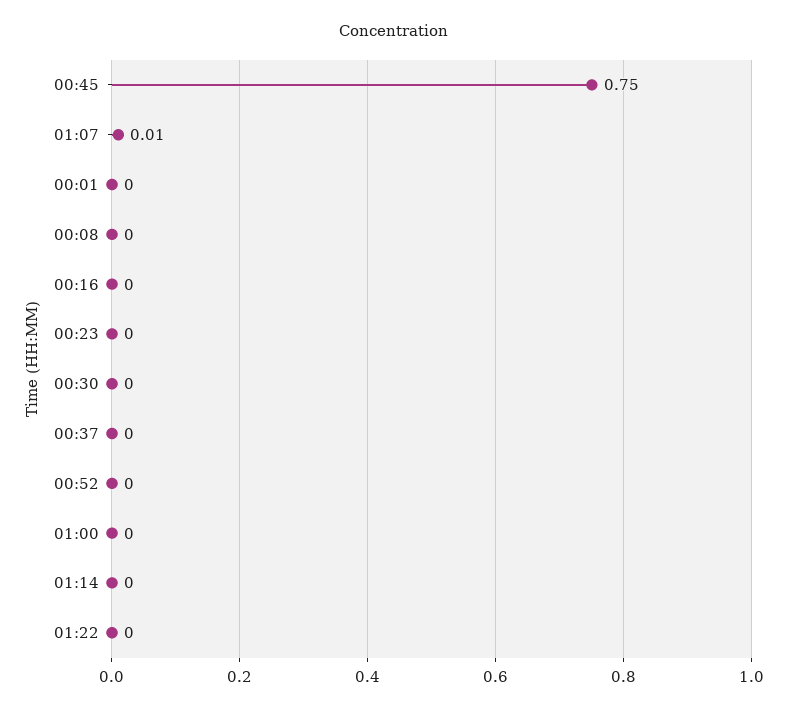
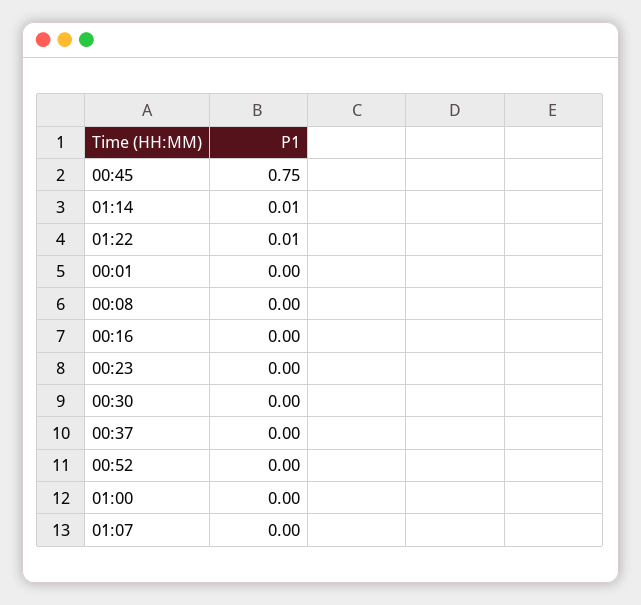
01:07: 0.01 -> 0
01:14: 0 -> 0.01
01:22: 0 -> 0.01

